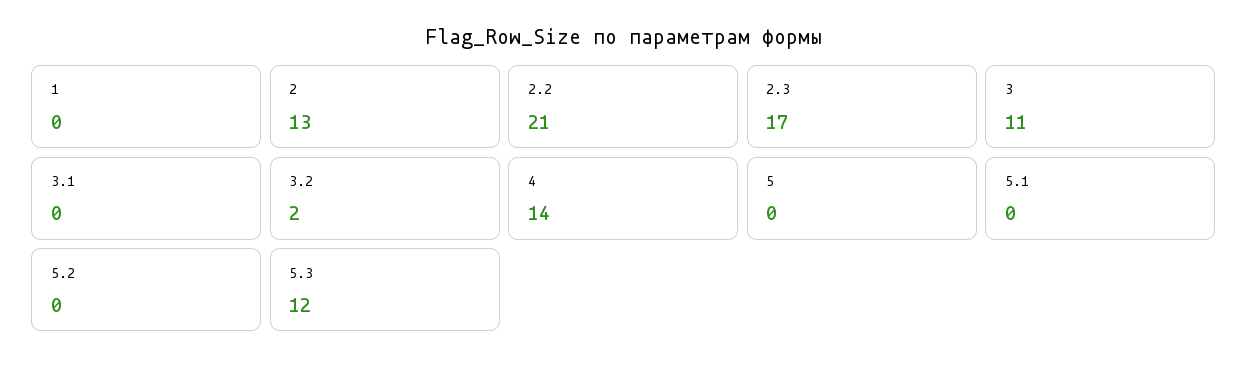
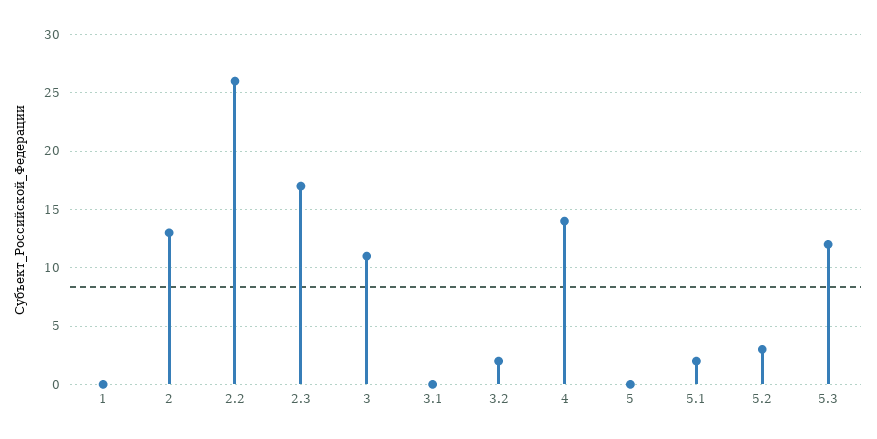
2.2: 21 -> 26
5.1: 0 -> 2
5.2: 0 -> 3

